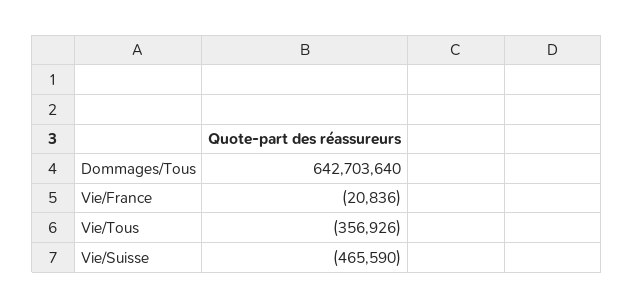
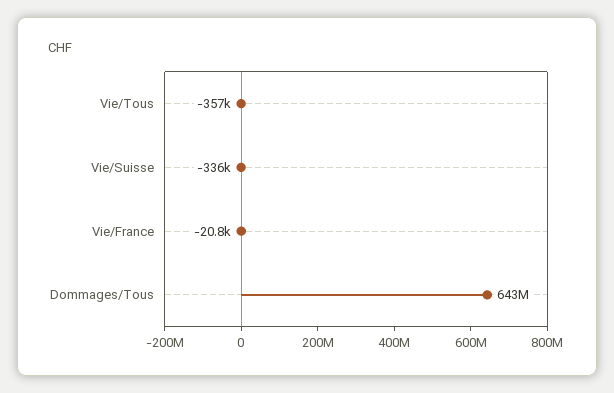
Vie/Suisse: -465590 -> -336000

